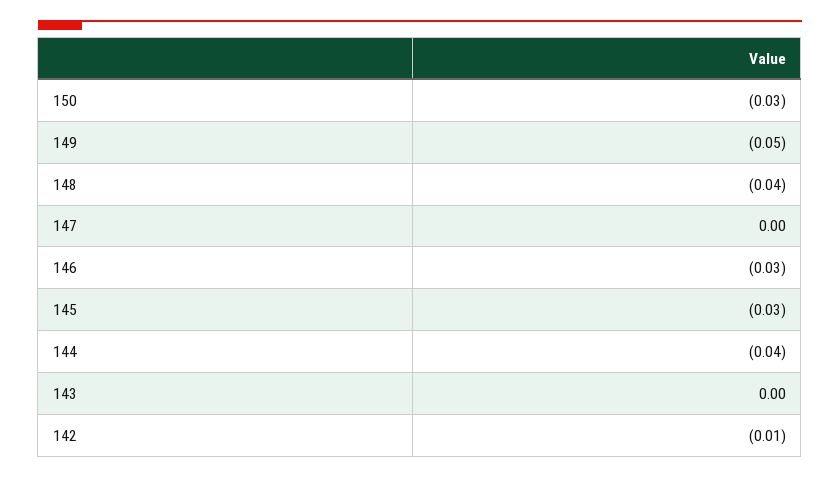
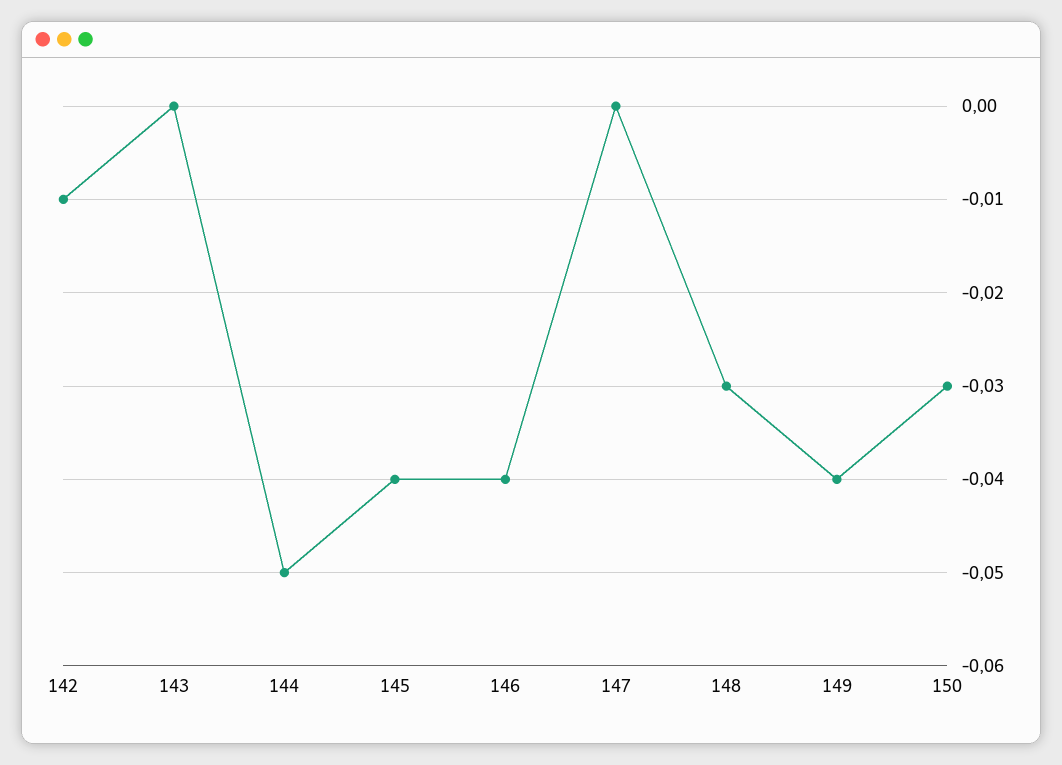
149: -0.05 -> -0.04
148: -0.04 -> -0.03
146: -0.03 -> -0.04
145: -0.03 -> -0.04
144: -0.04 -> -0.05

